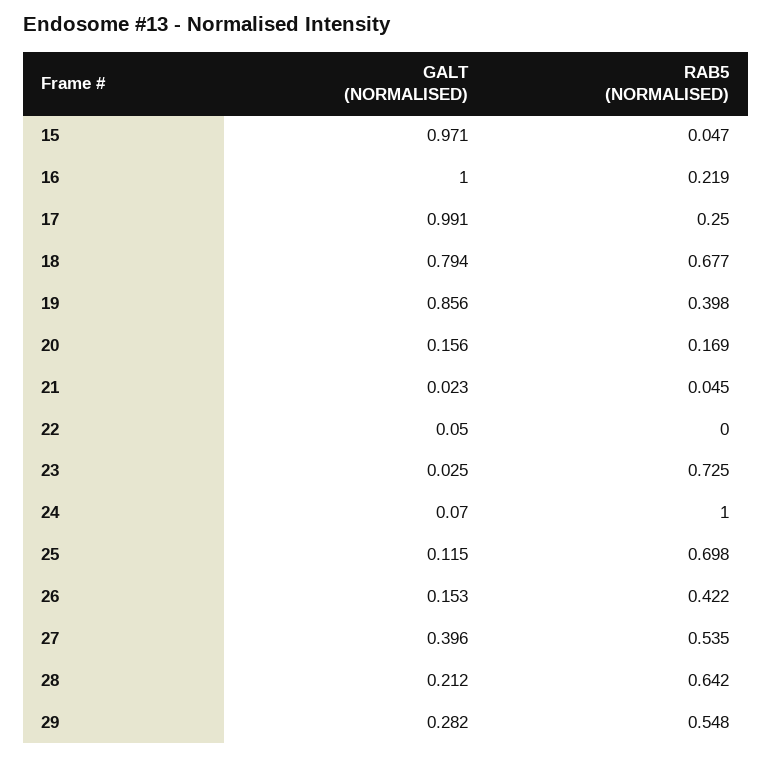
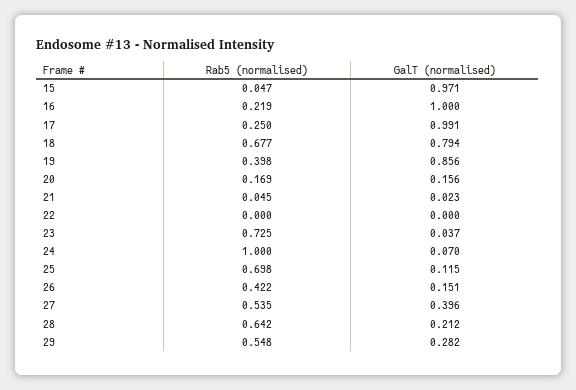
GALT (NORMALISED), 22: 0.05 -> 0
GALT (NORMALISED), 23: 0.025 -> 0.037
GALT (NORMALISED), 26: 0.153 -> 0.151

